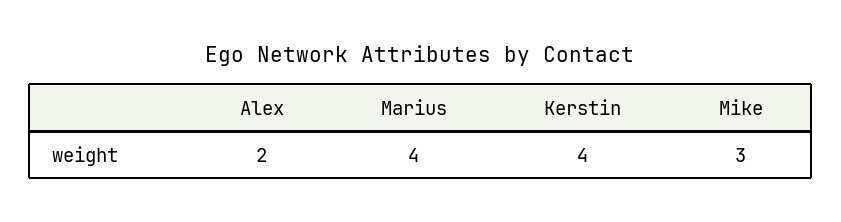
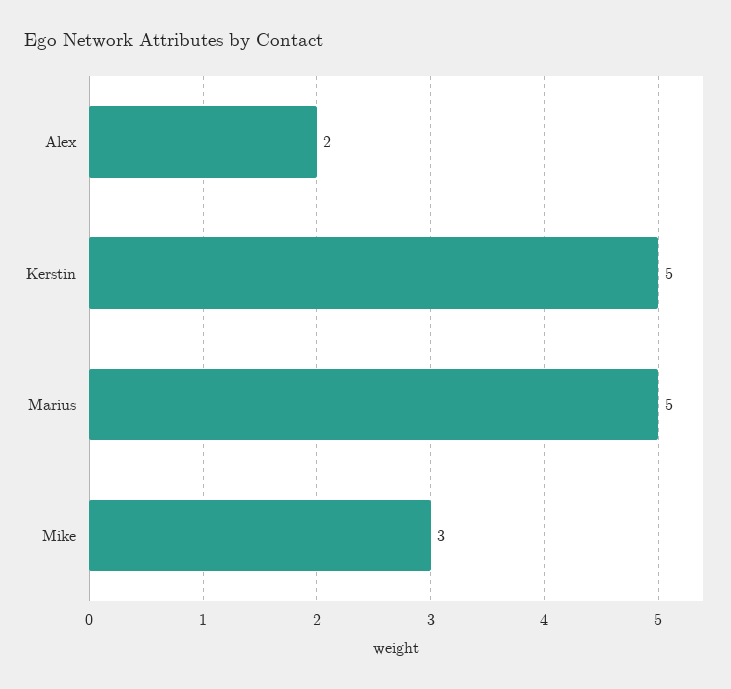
Marius: 4 -> 5
Kerstin: 4 -> 5

